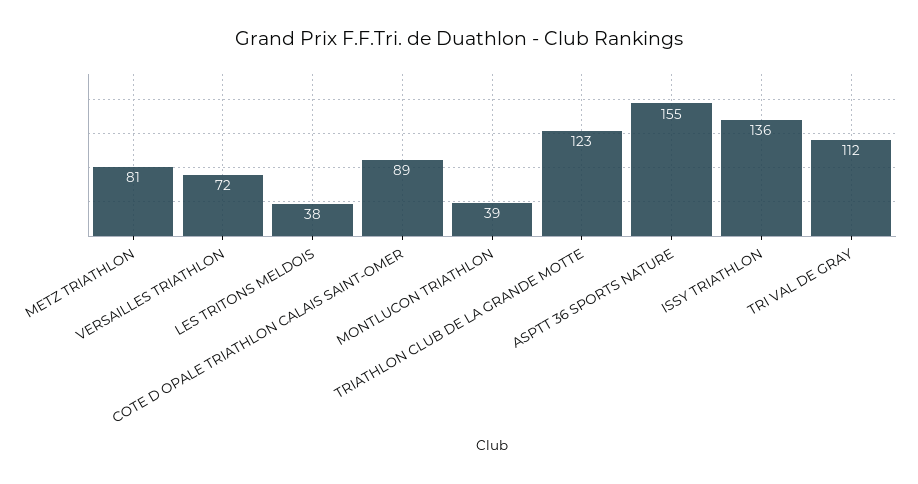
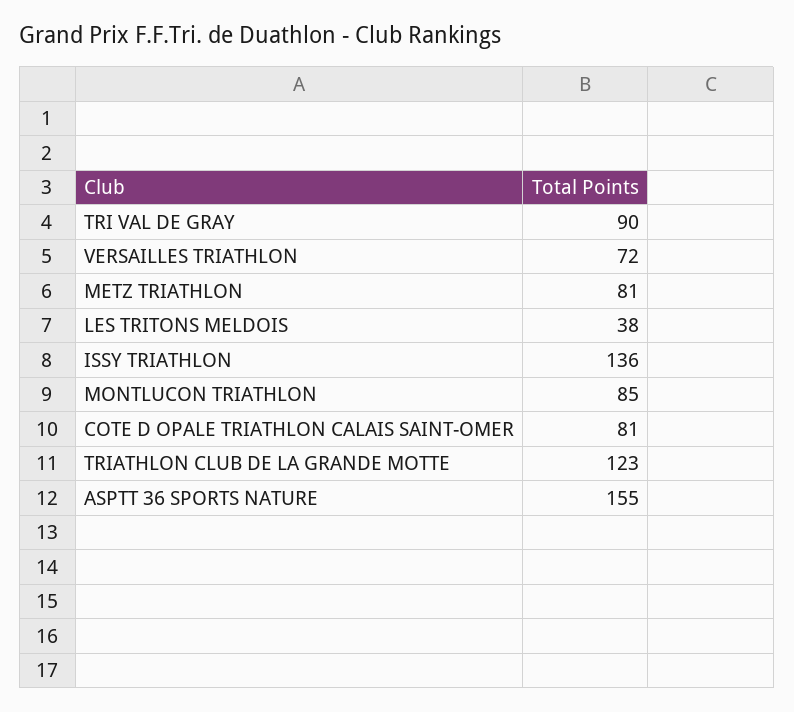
COTE D OPALE TRIATHLON CALAIS SAINT-OMER: 89 -> 81
MONTLUCON TRIATHLON: 39 -> 85
TRI VAL DE GRAY: 112 -> 90

